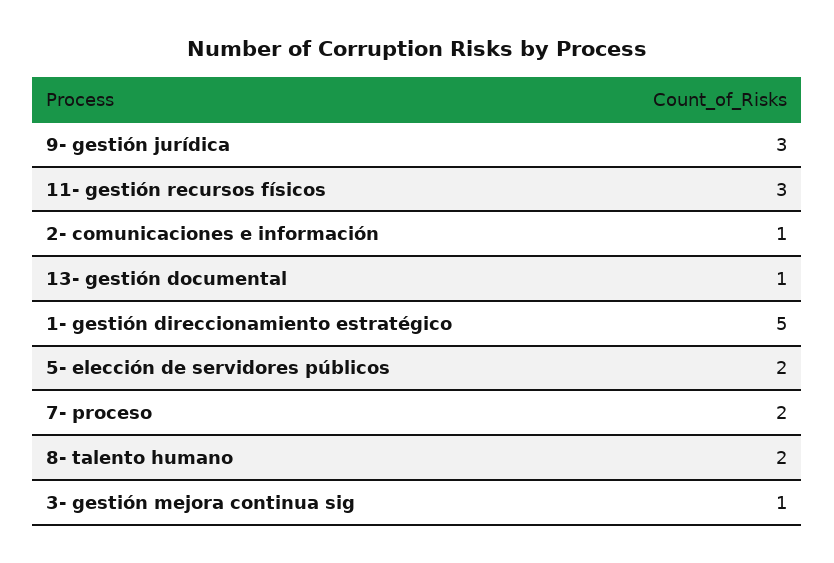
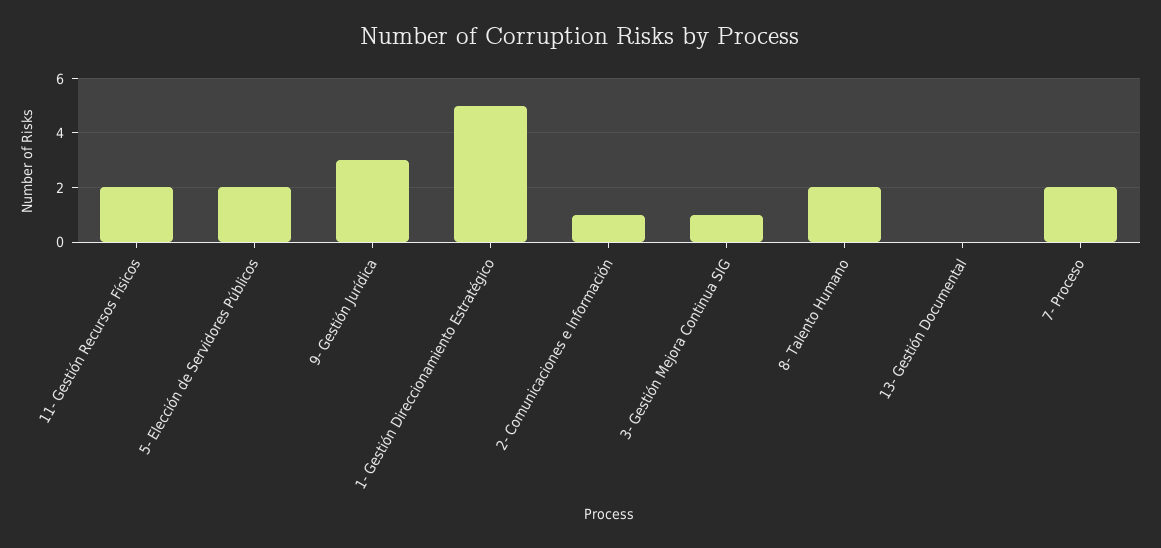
11- gestión recursos físicos: 3 -> 2
13- gestión documental: 1 -> 0

